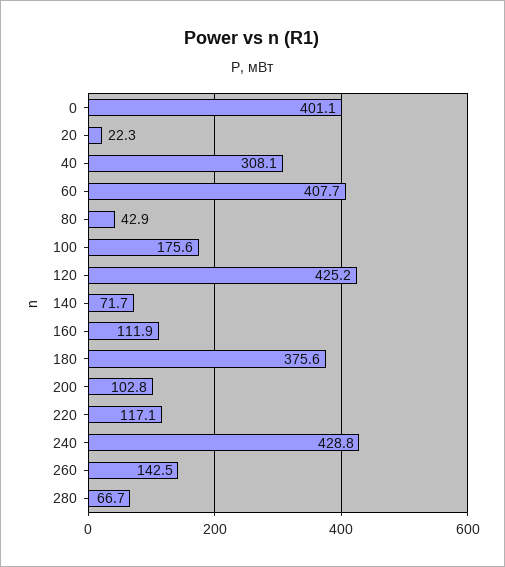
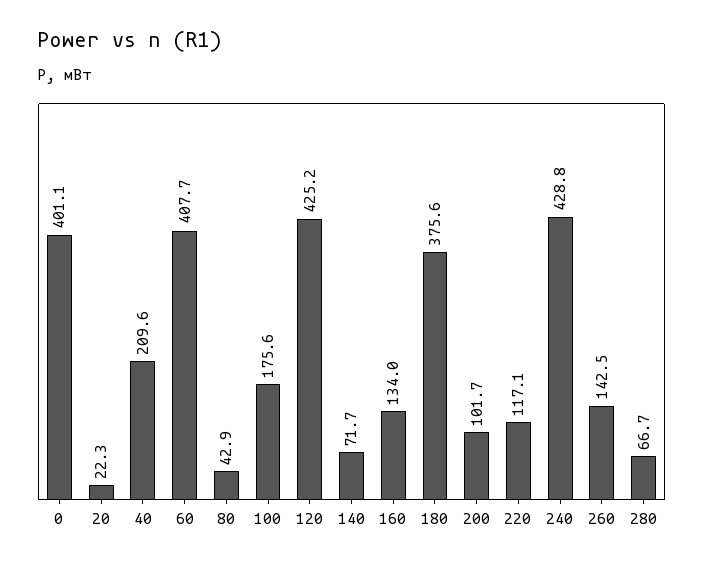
40: 308.1 -> 209.6
160: 111.9 -> 134
200: 102.8 -> 101.7

